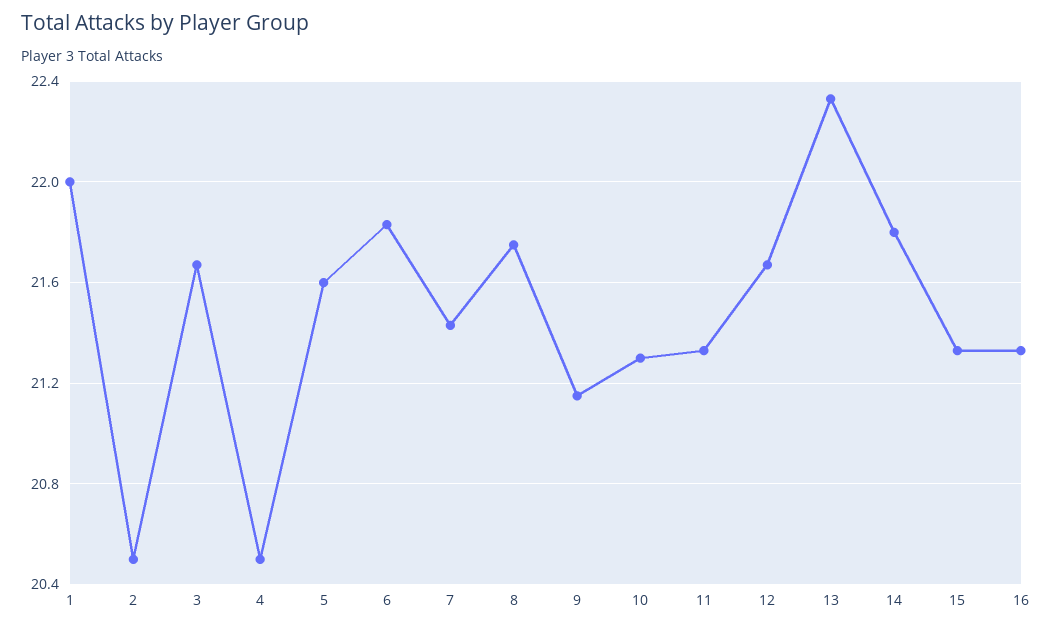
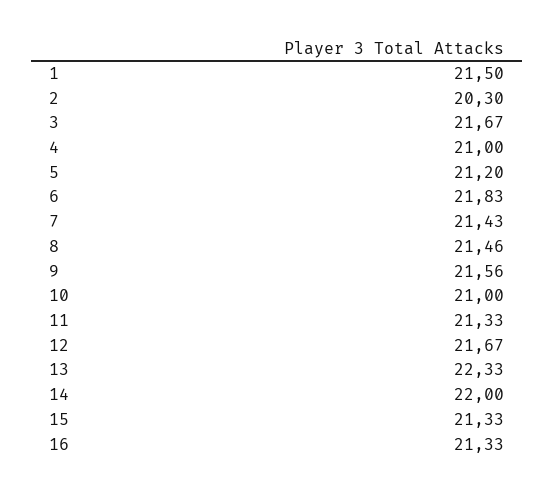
1: 22 -> 21.5
2: 20.5 -> 20.3
4: 20.5 -> 21
5: 21.6 -> 21.2
8: 21.75 -> 21.46
9: 21.15 -> 21.56
10: 21.3 -> 21
14: 21.8 -> 22

